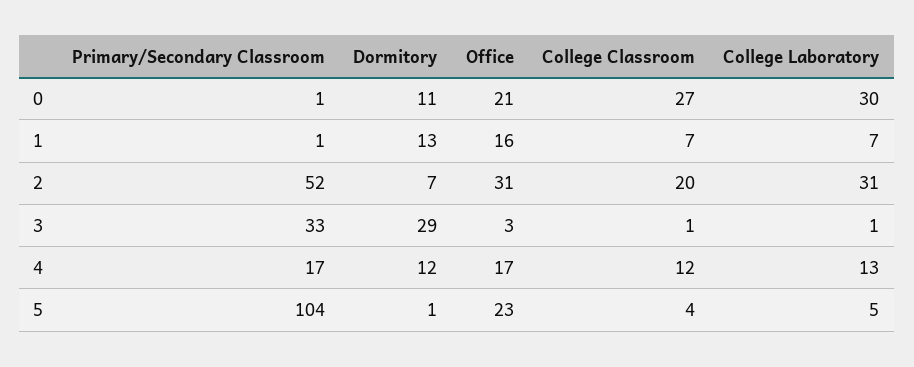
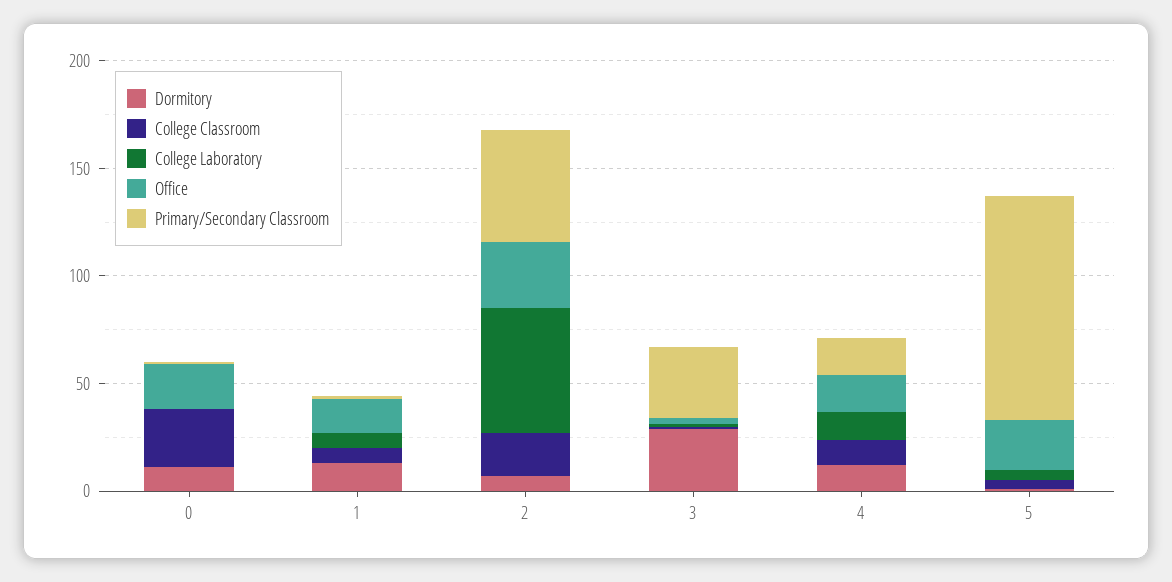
College Laboratory, 0: 30 -> 0
College Laboratory, 2: 31 -> 60

